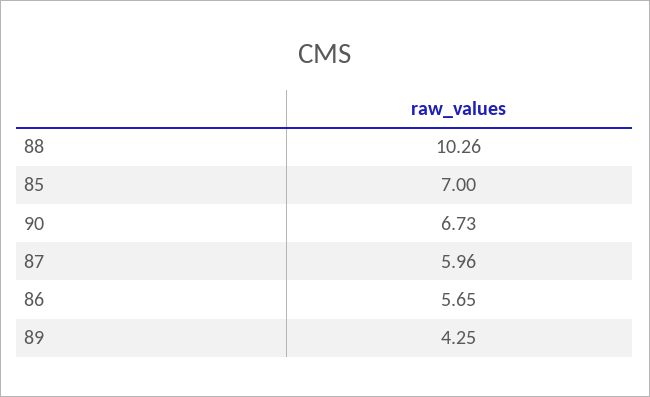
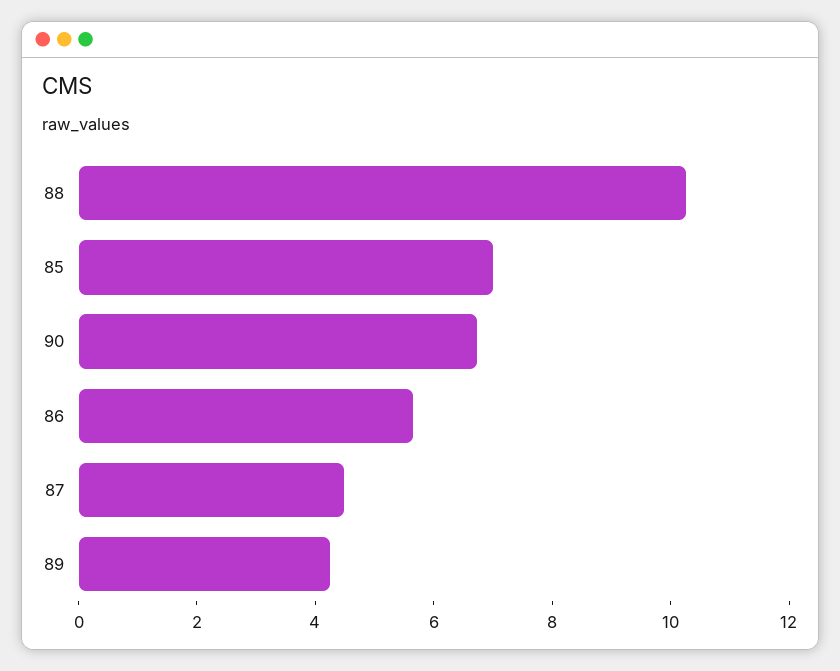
87: 5.96 -> 4.5

